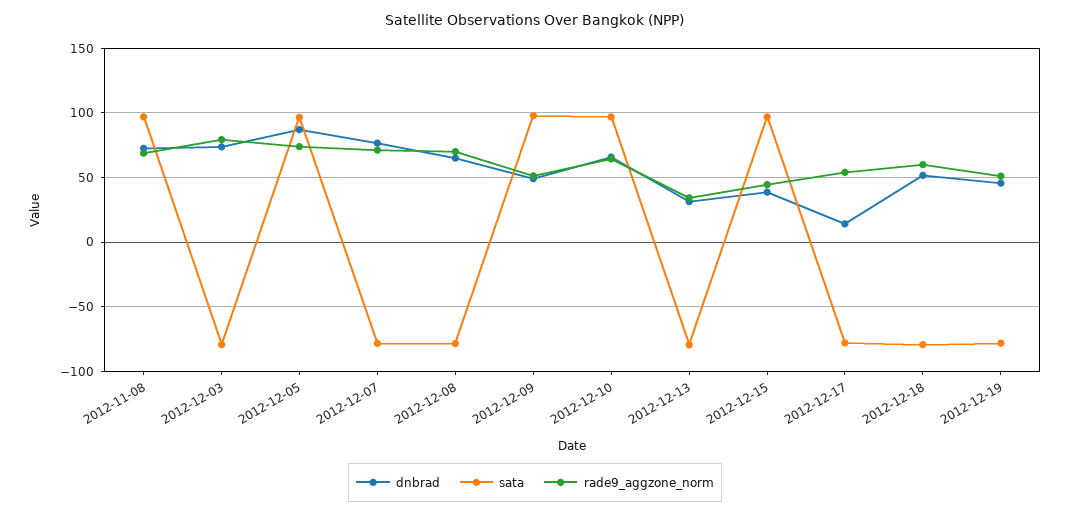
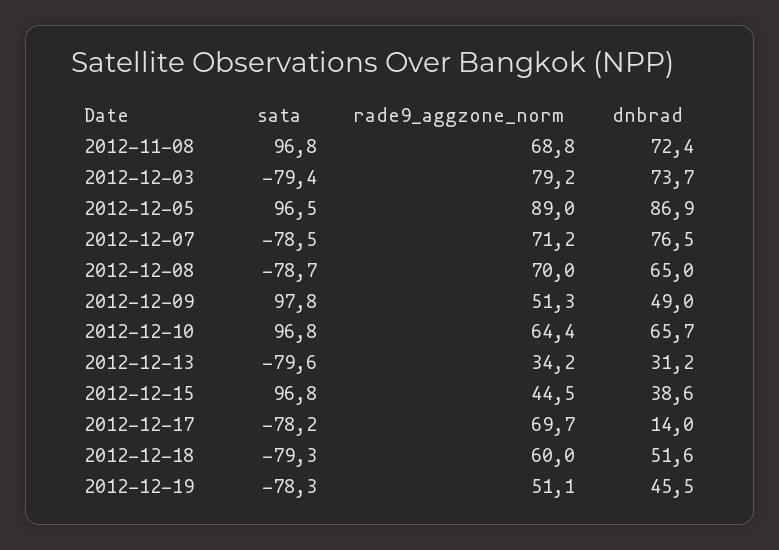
rade9_aggzone_norm, 2012-12-05: 75 -> 89
rade9_aggzone_norm, 2012-12-17: 55 -> 69.7

